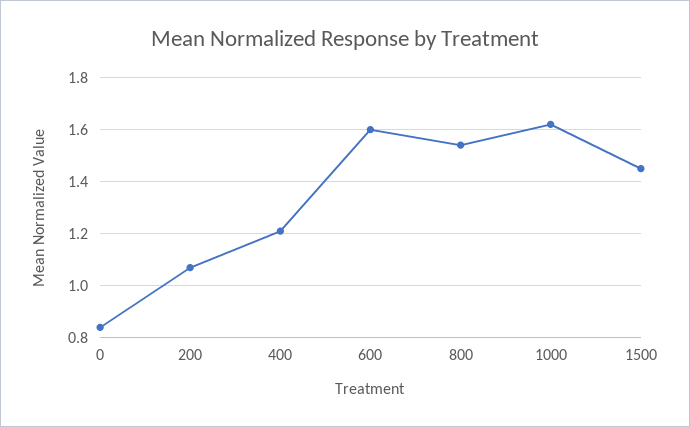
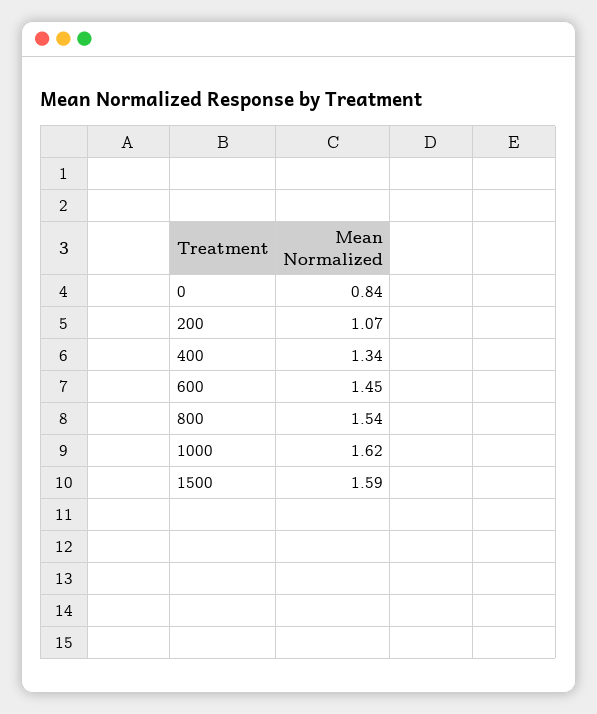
400: 1.2 -> 1.34
600: 1.6 -> 1.45
1500: 1.45 -> 1.59

